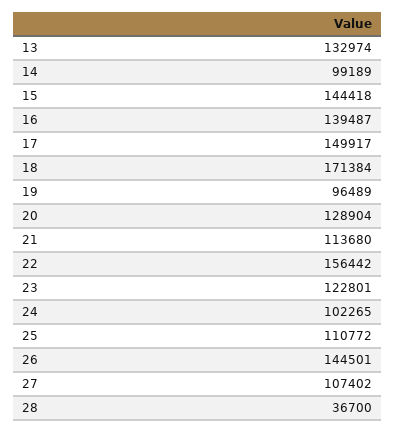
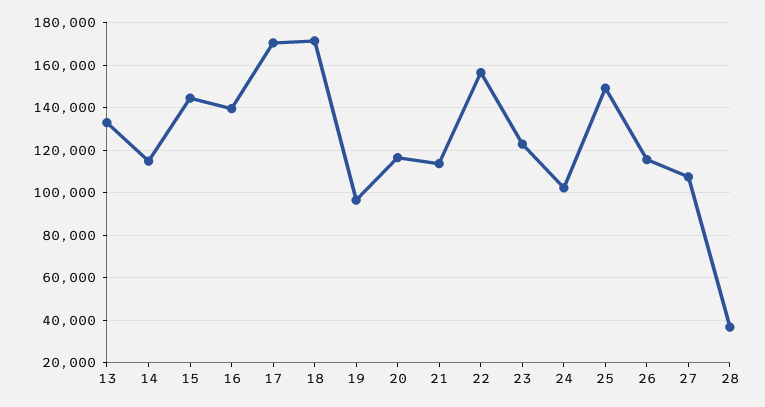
14: 99189 -> 115000
17: 149917 -> 170000
20: 128904 -> 115000
25: 110772 -> 150000
26: 144501 -> 115000

